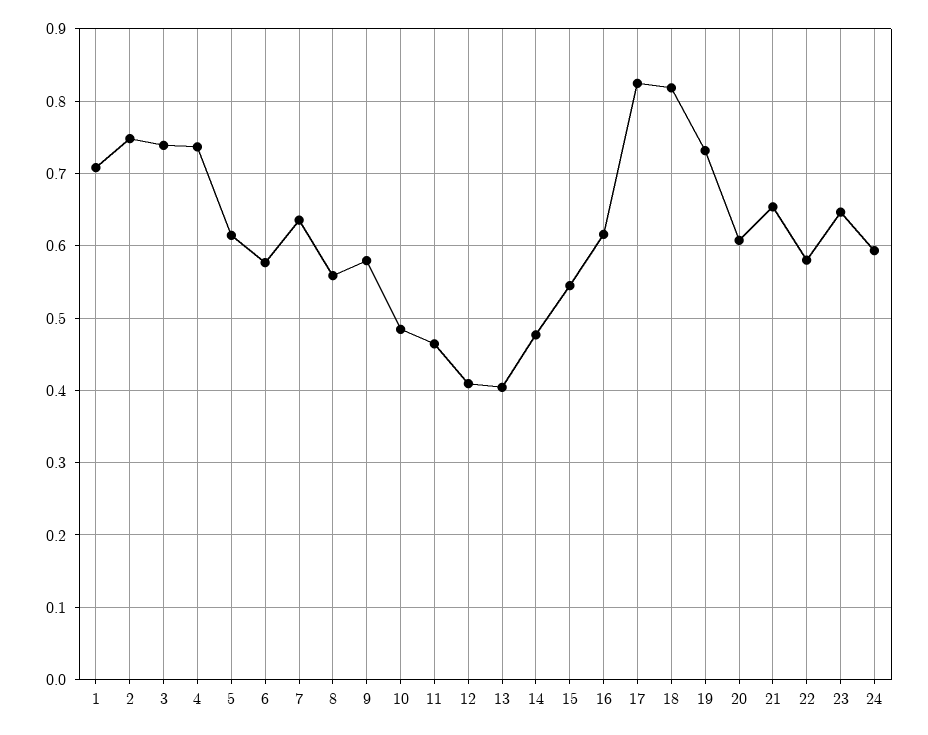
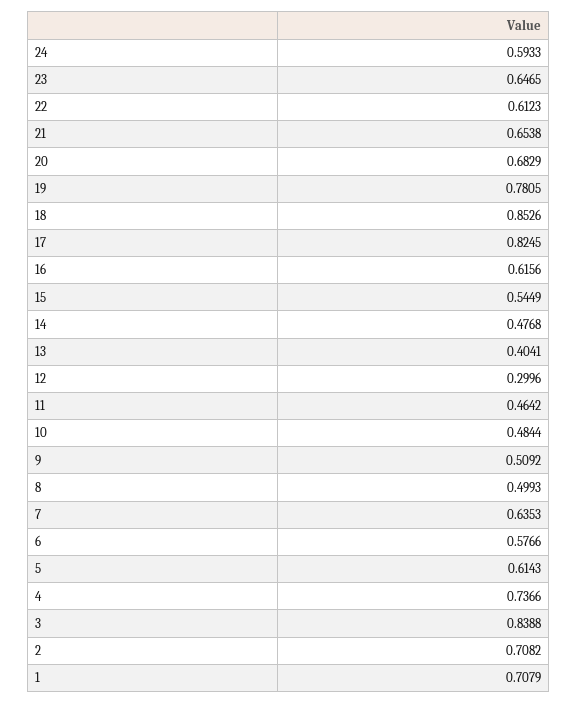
2: 0.75 -> 0.7082
3: 0.74 -> 0.8388
8: 0.56 -> 0.4993
9: 0.58 -> 0.5092
12: 0.41 -> 0.2996
18: 0.82 -> 0.8526
19: 0.73 -> 0.7805
20: 0.61 -> 0.6829
22: 0.58 -> 0.6123

